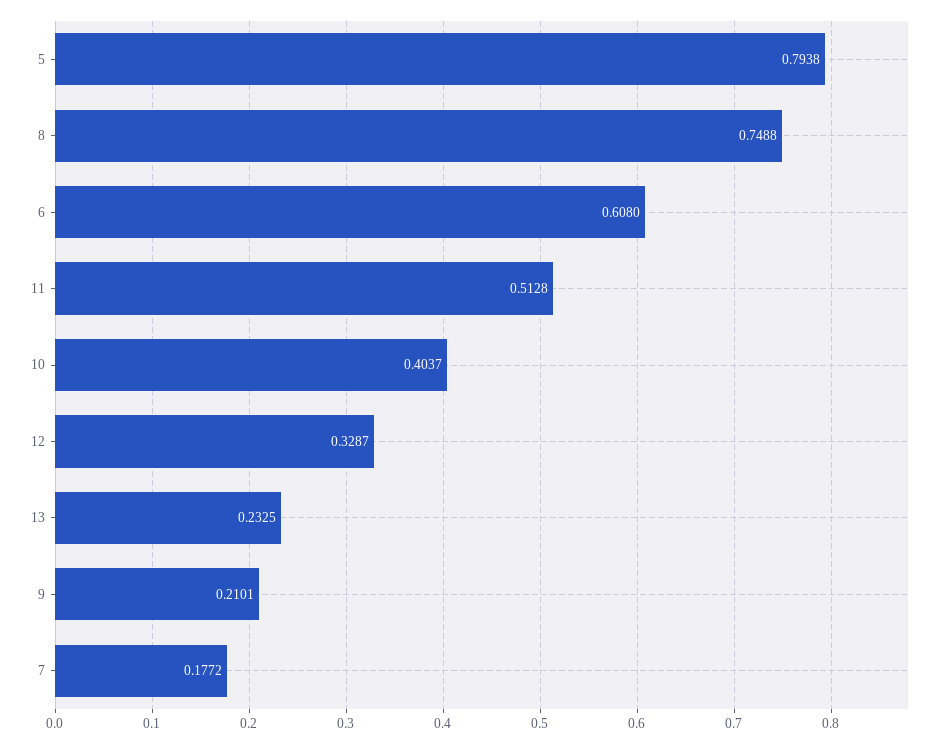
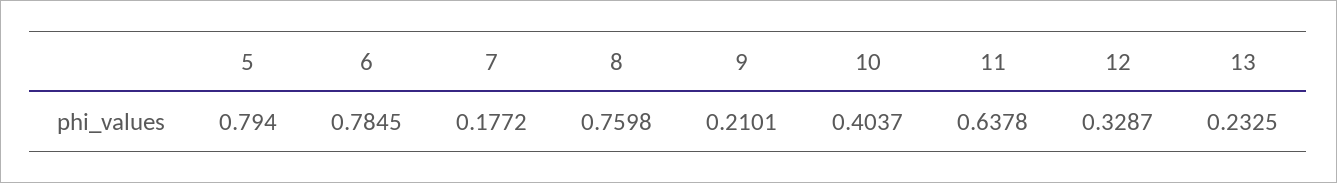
5: 0.7938 -> 0.794
8: 0.7488 -> 0.7598
6: 0.608 -> 0.7845
11: 0.5128 -> 0.6378

